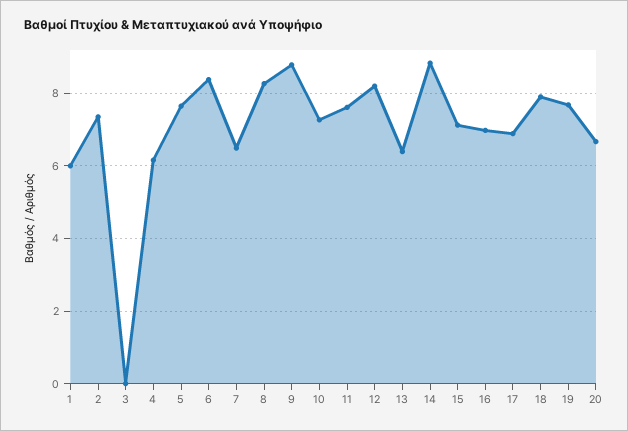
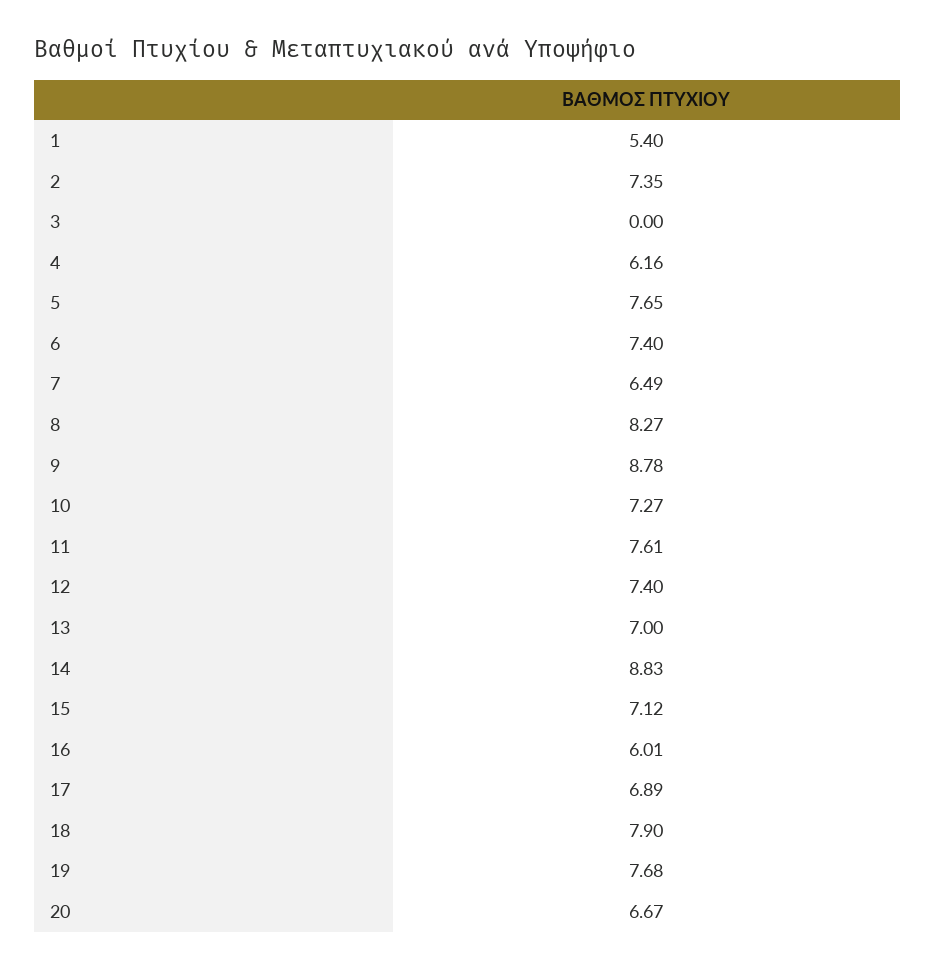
1: 6 -> 5.4
6: 8.4 -> 7.4
12: 8.2 -> 7.4
13: 6.4 -> 7
16: 7 -> 6.01

